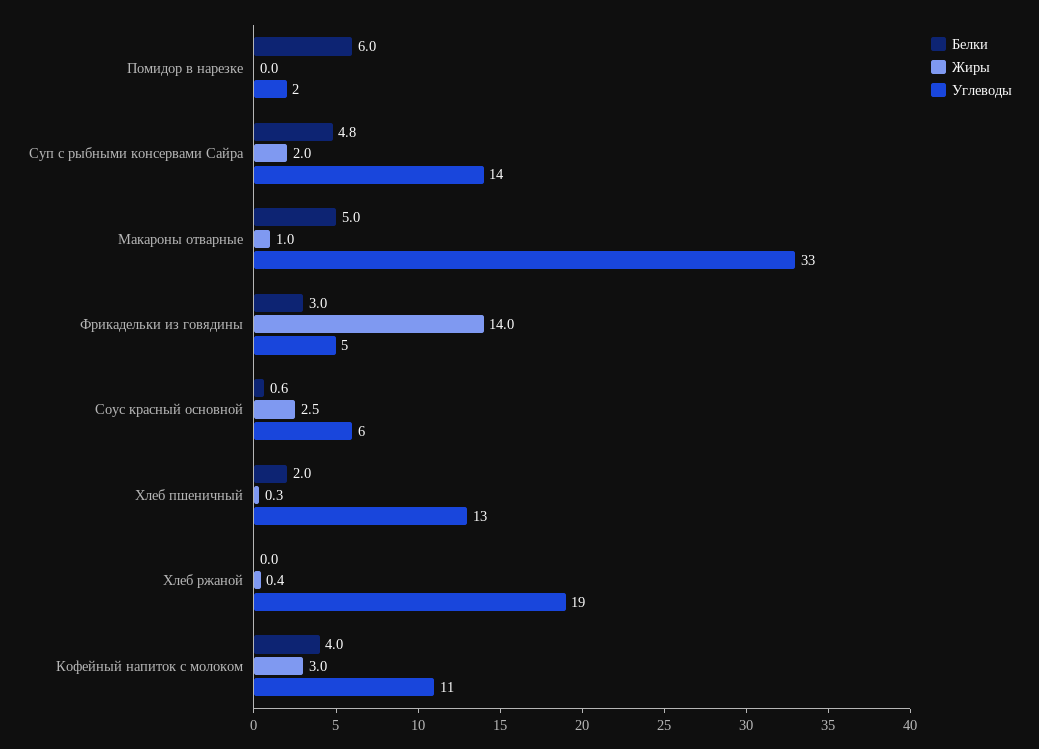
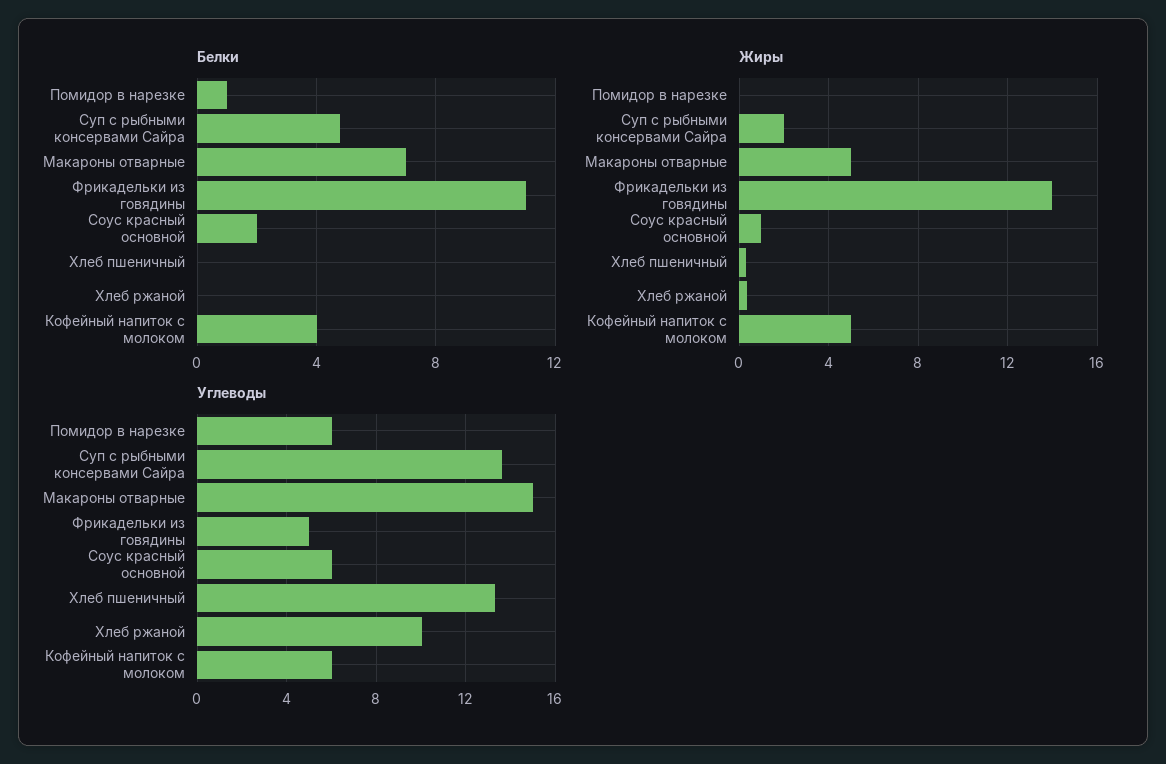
Белки, Помидор в нарезке: 6 -> 1
Углеводы, Помидор в нарезке: 2 -> 6
Белки, Макароны отварные: 5 -> 7
Жиры, Макароны отварные: 1 -> 5
Углеводы, Макароны отварные: 33 -> 15
Белки, Фрикадельки из говядины: 3 -> 11
Белки, Соус красный основной: 0.6 -> 2
Жиры, Соус красный основной: 2.5 -> 1
Белки, Хлеб пшеничный: 2 -> 0
Углеводы, Хлеб ржаной: 19 -> 10
Жиры, Кофейный напиток с молоком: 3 -> 5
Углеводы, Кофейный напиток с молоком: 11 -> 6

